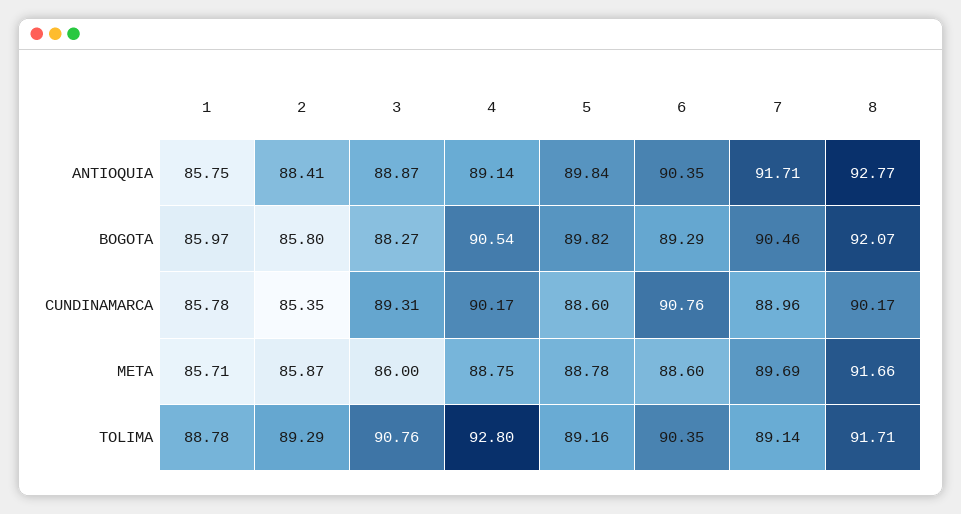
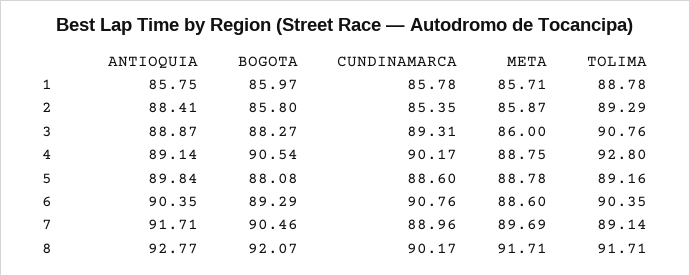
5, BOGOTA: 89.82 -> 88.08
8, META: 91.66 -> 91.71

